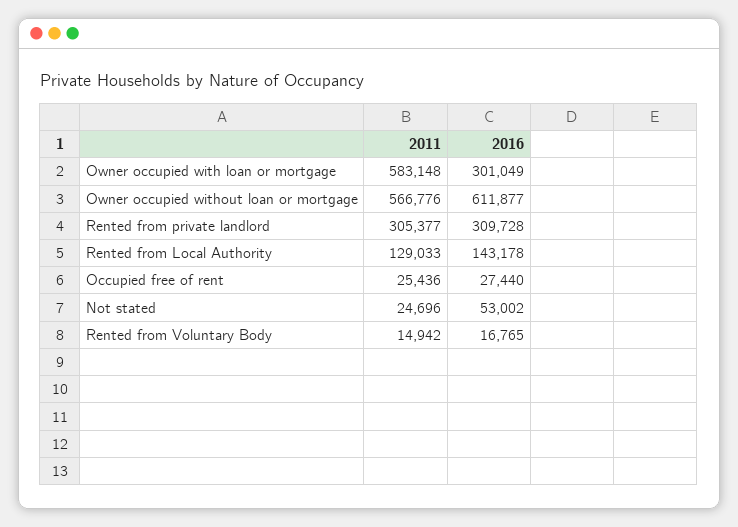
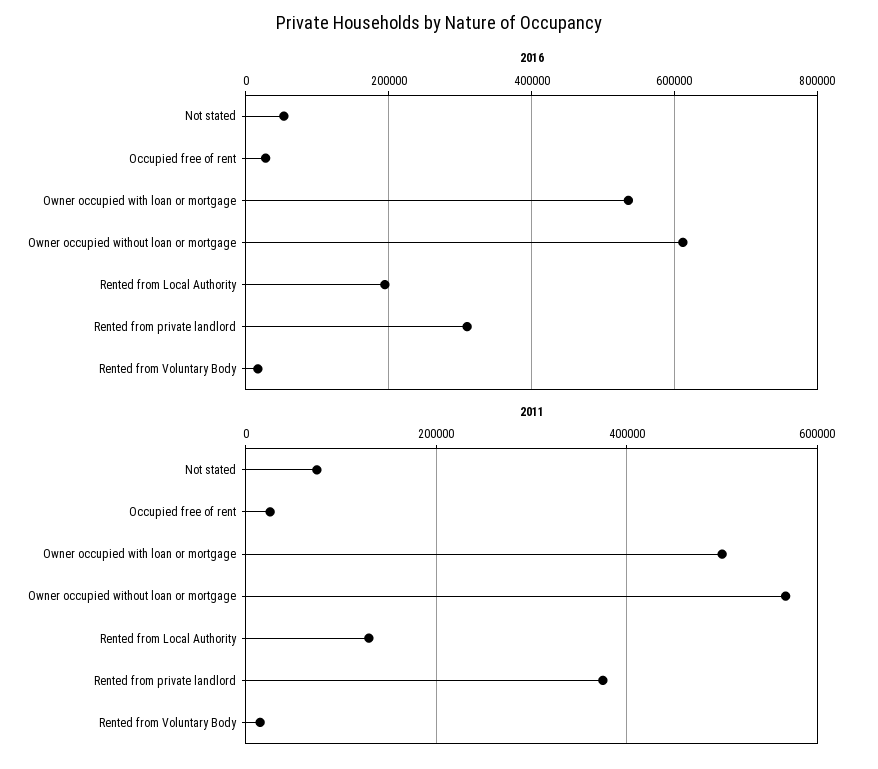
2011, Owner occupied with loan or mortgage: 583148 -> 500000
2016, Owner occupied with loan or mortgage: 301049 -> 540000
2011, Rented from private landlord: 305377 -> 380000
2016, Rented from Local Authority: 143178 -> 200000
2011, Not stated: 24696 -> 80000

